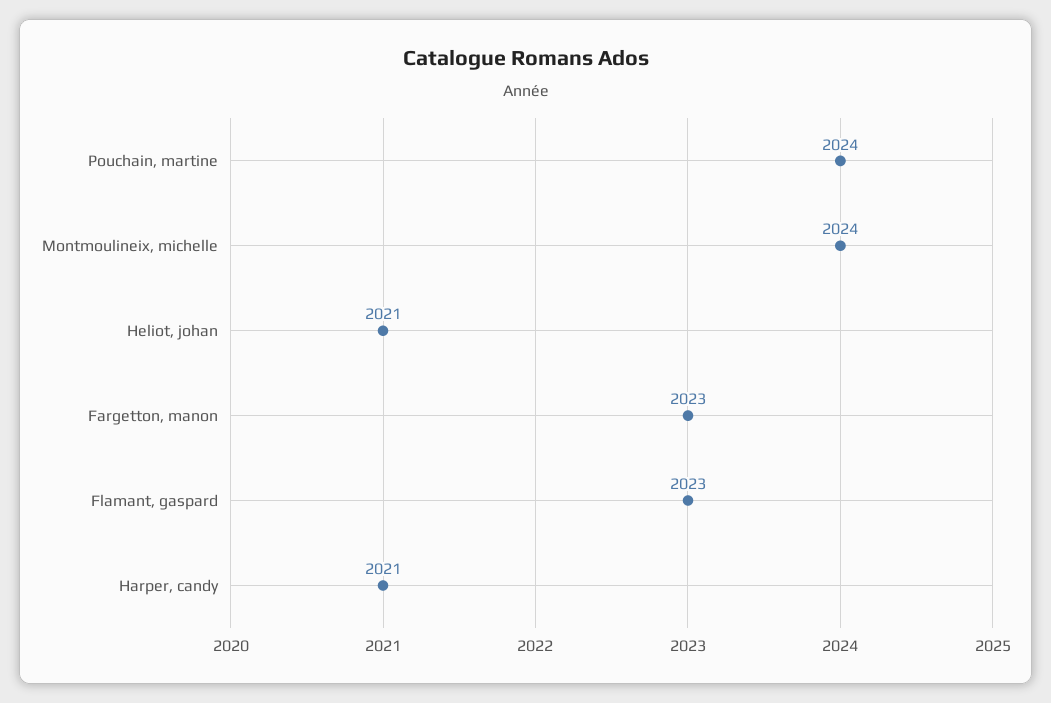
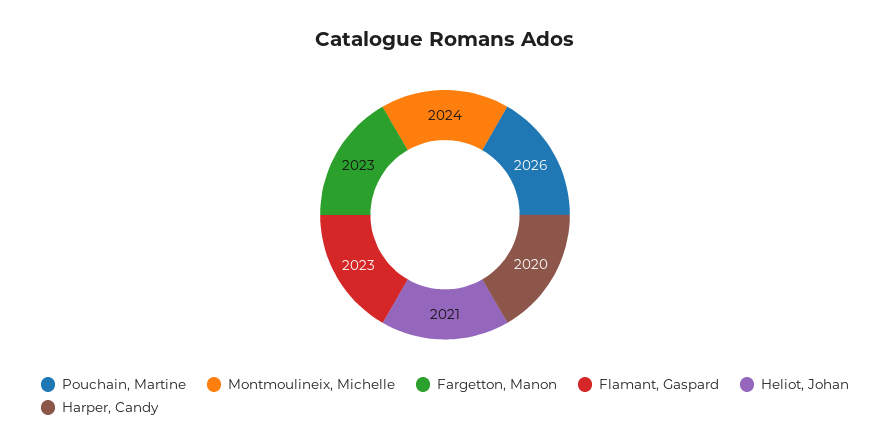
Pouchain, martine: 2024 -> 2026
Harper, candy: 2021 -> 2020

